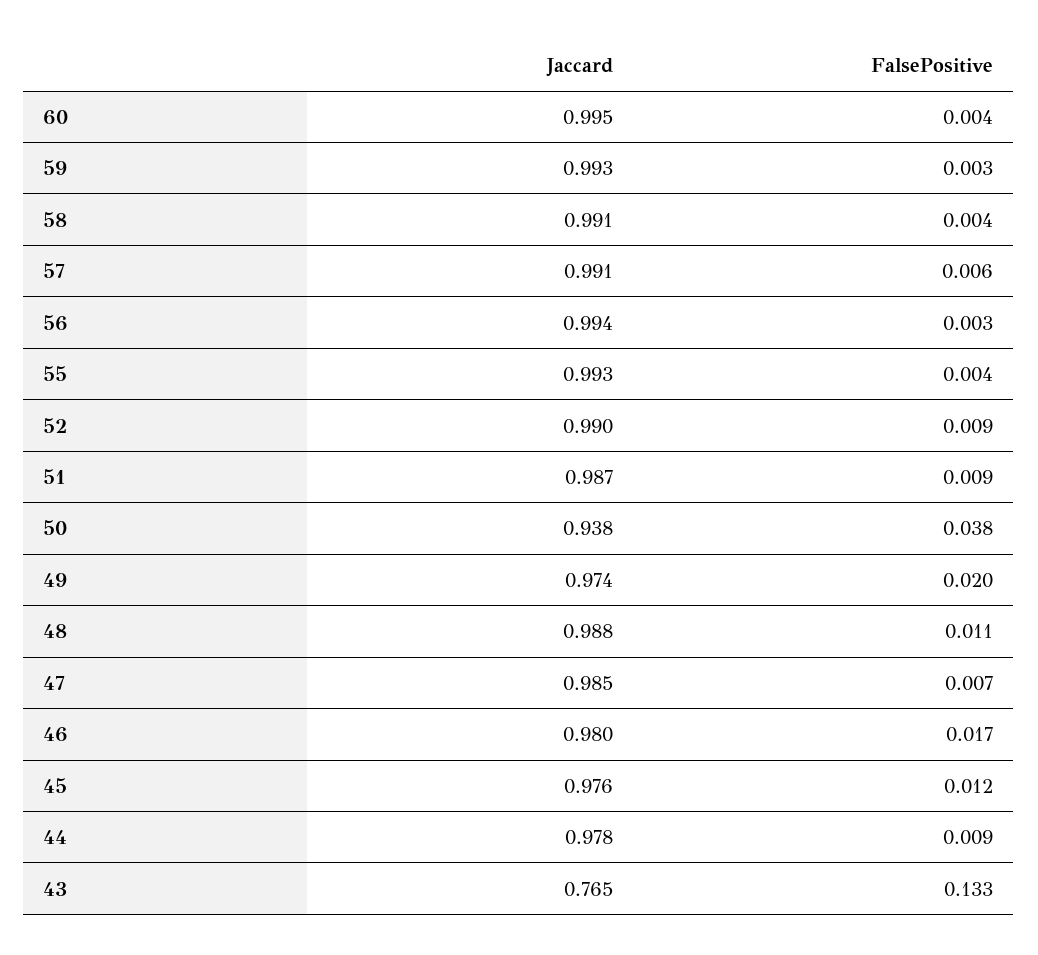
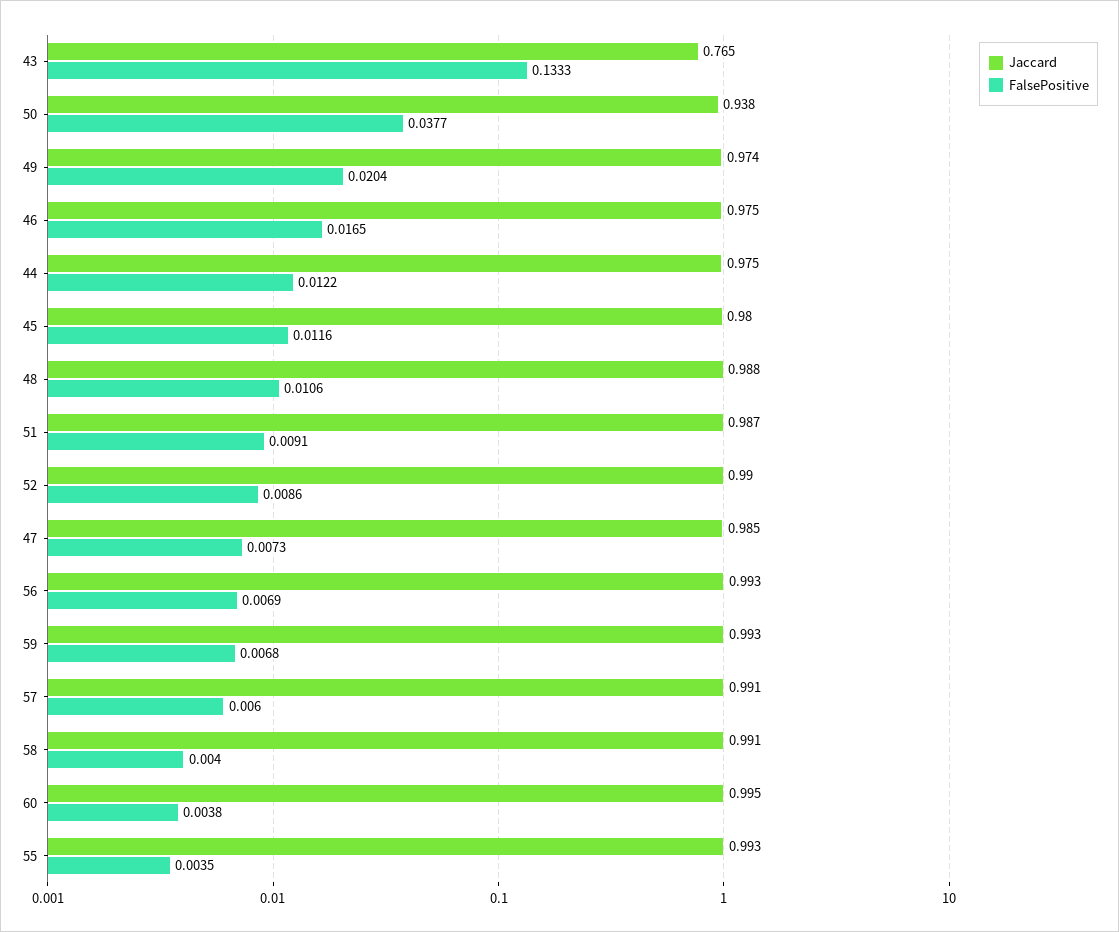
FalsePositive, 59: 0.003 -> 0.0068
Jaccard, 56: 0.994 -> 0.993
FalsePositive, 56: 0.003 -> 0.0069
Jaccard, 46: 0.98 -> 0.975
Jaccard, 45: 0.976 -> 0.98
Jaccard, 44: 0.978 -> 0.975
FalsePositive, 44: 0.009 -> 0.0122

